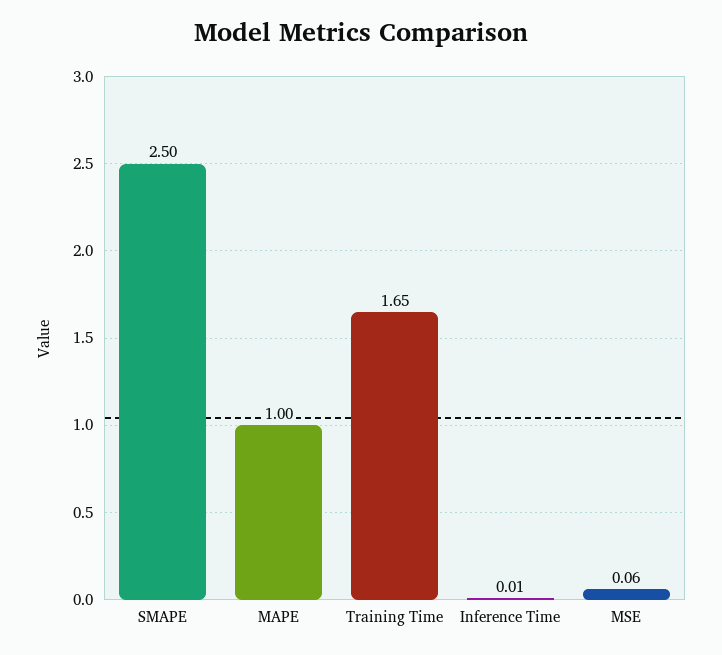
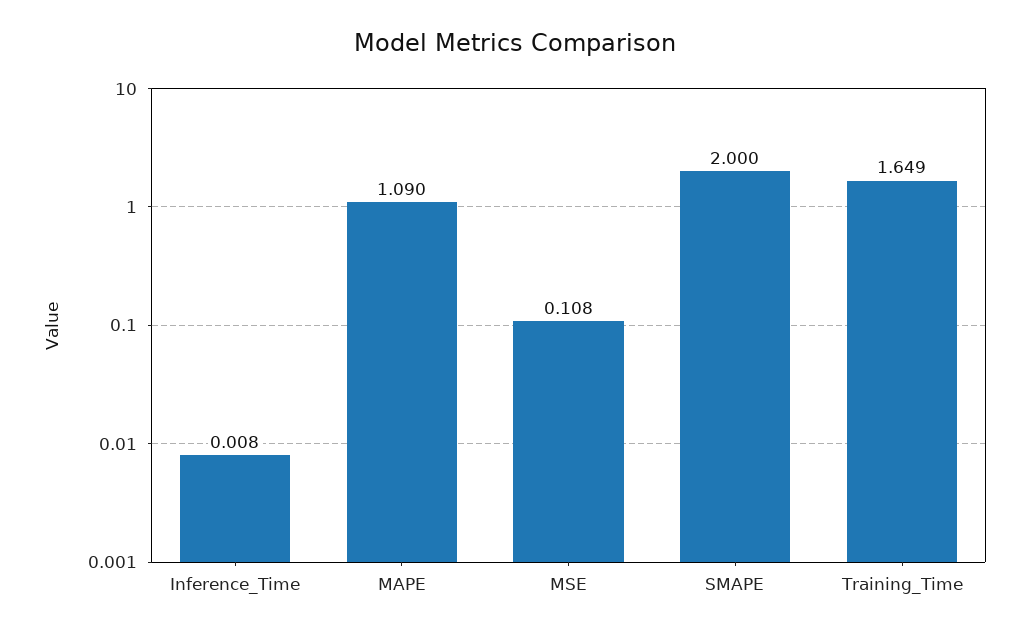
SMAPE: 2.5 -> 2
MAPE: 1 -> 1.09
MSE: 0.06 -> 0.108

